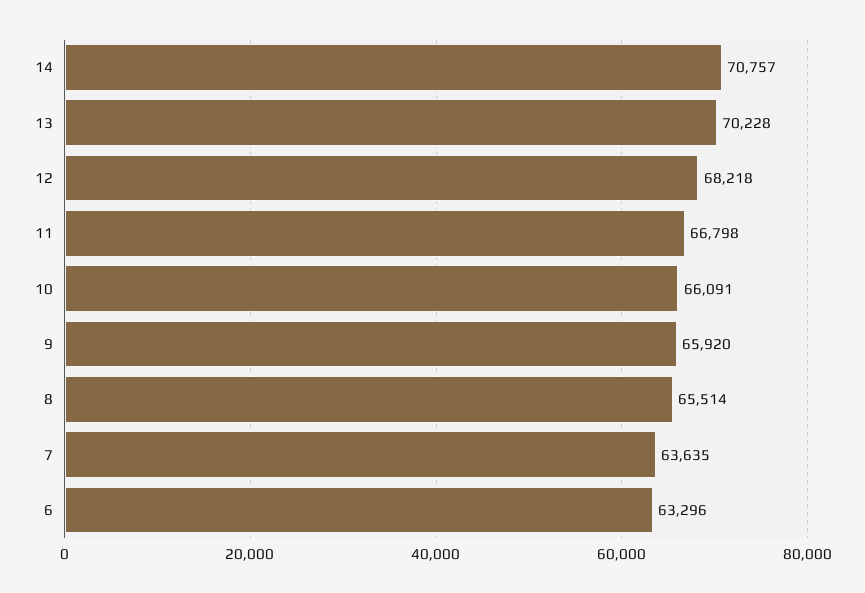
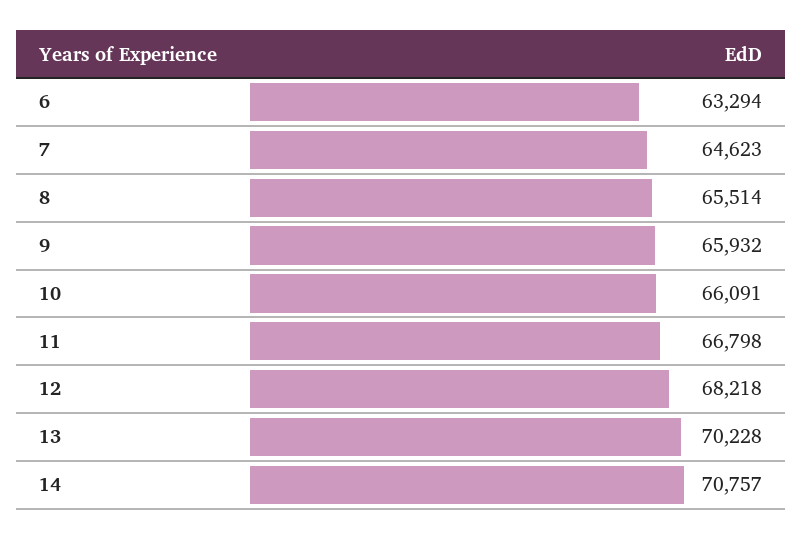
9: 65920 -> 65932
7: 63635 -> 64623
6: 63296 -> 63294

